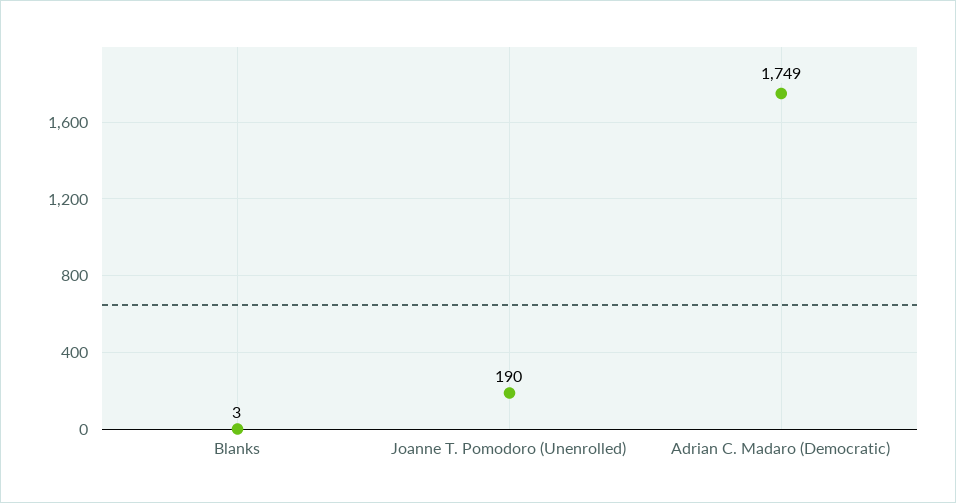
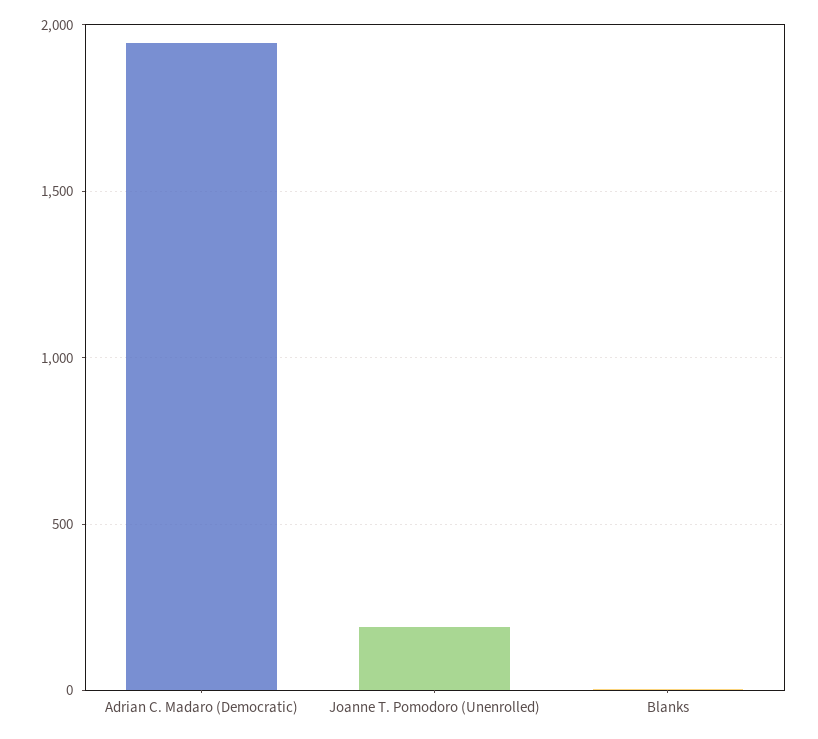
Adrian C. Madaro (Democratic): 1749 -> 1950

